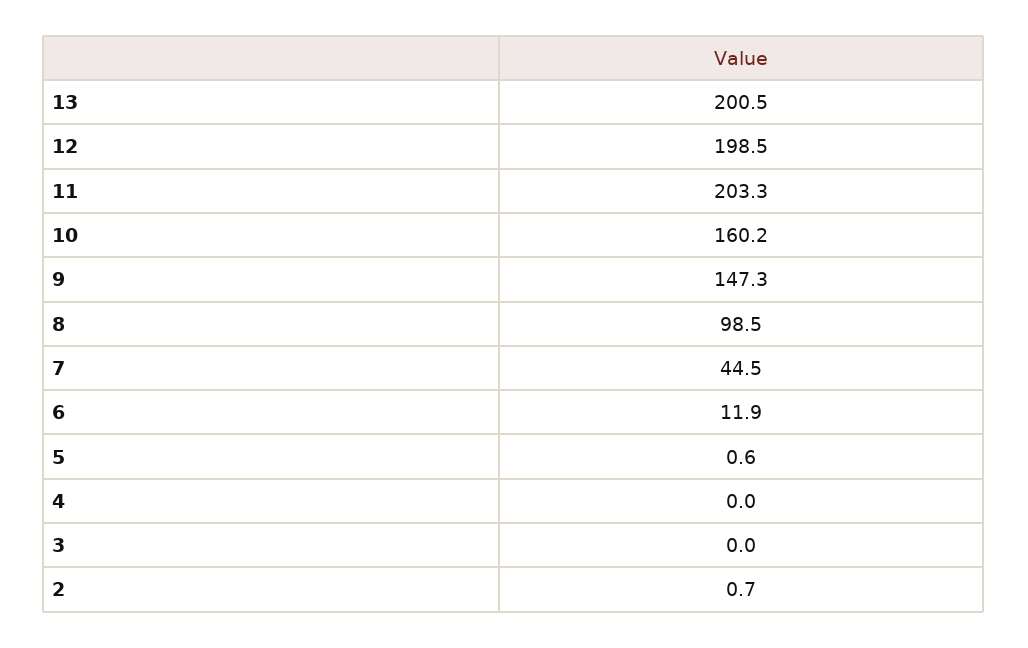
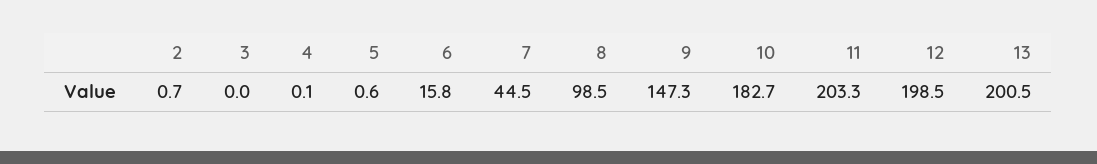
10: 160.2 -> 182.7
6: 11.9 -> 15.8
4: 0 -> 0.1

